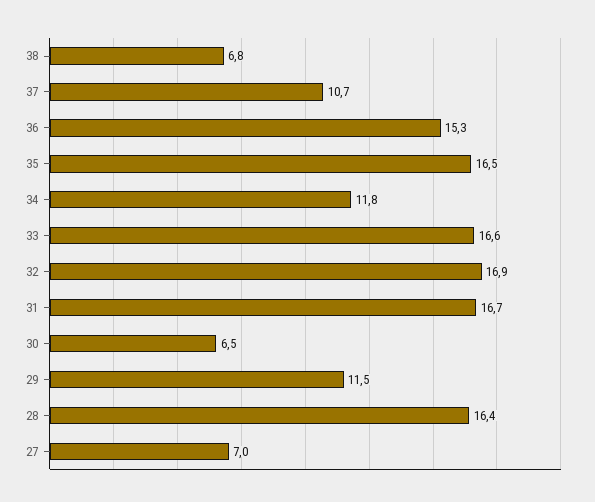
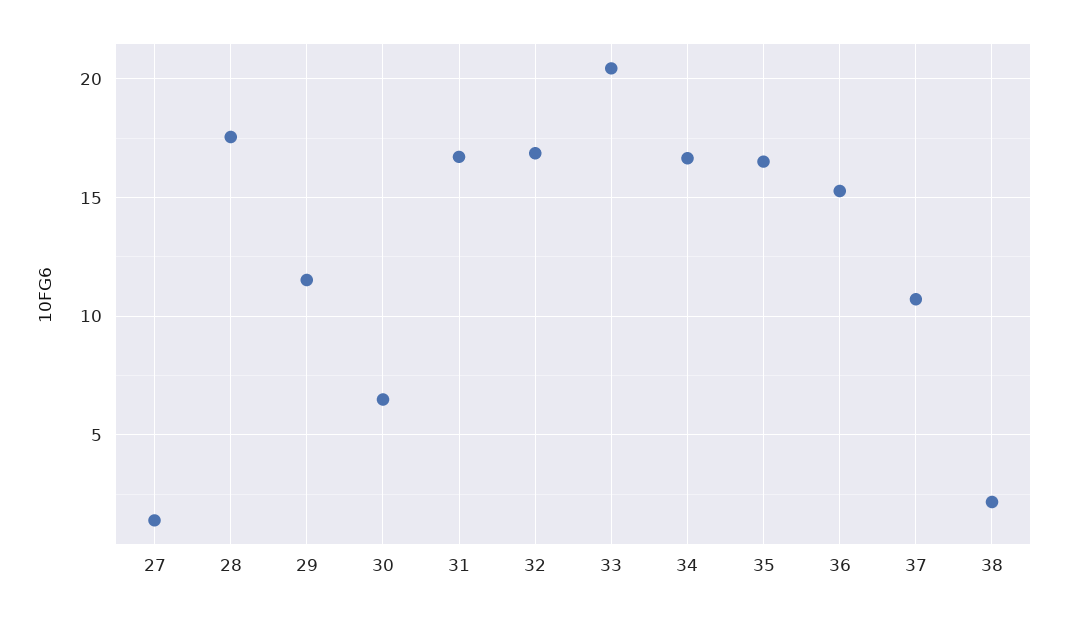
38: 6.8 -> 2
34: 11.8 -> 16.5
33: 16.6 -> 20.5
28: 16.4 -> 17.5
27: 7 -> 1.5

